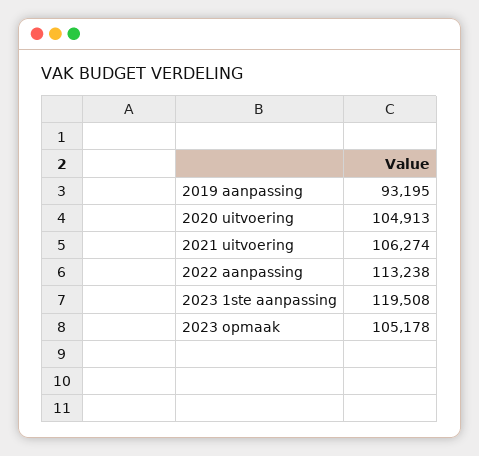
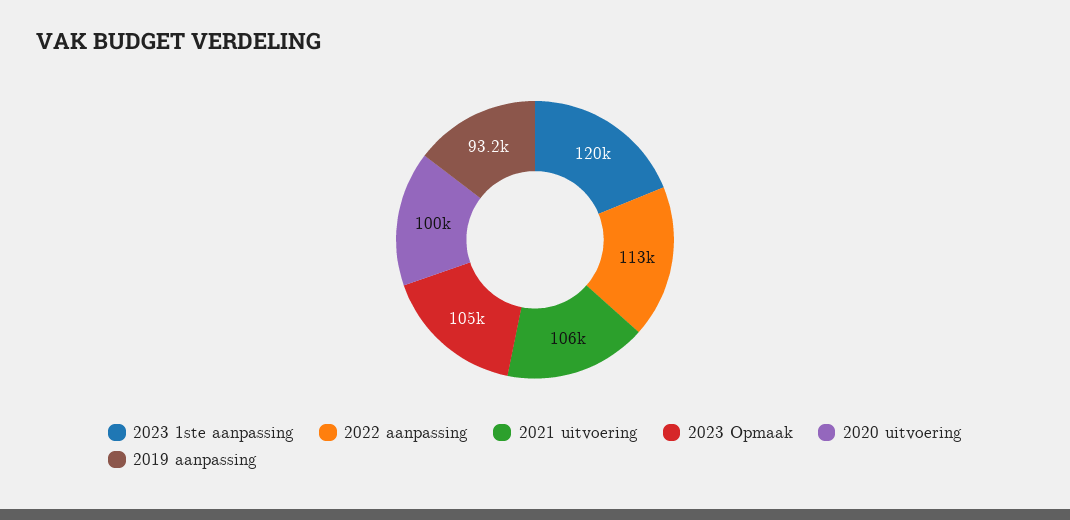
2020 uitvoering: 104913 -> 100000

